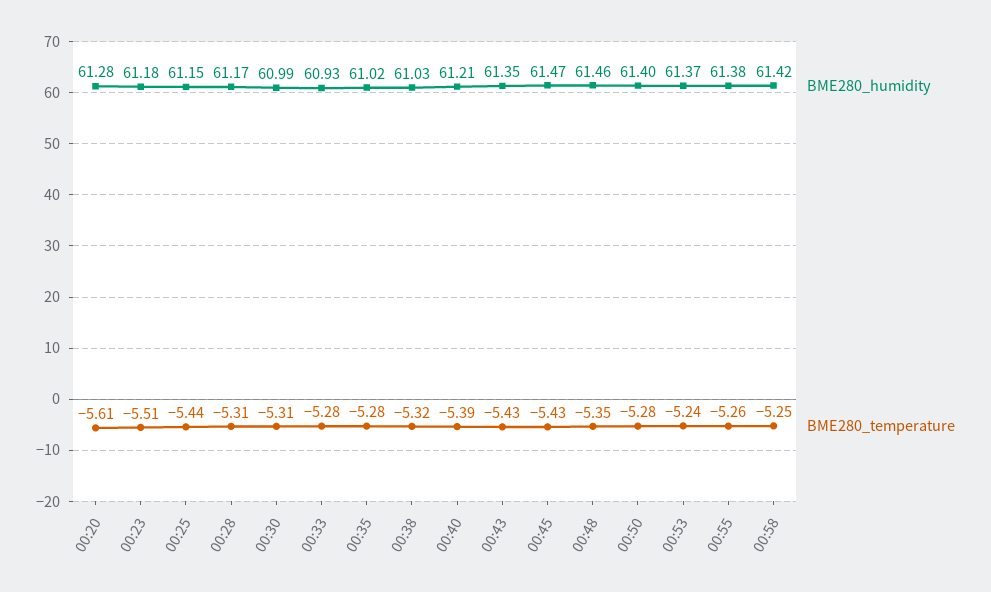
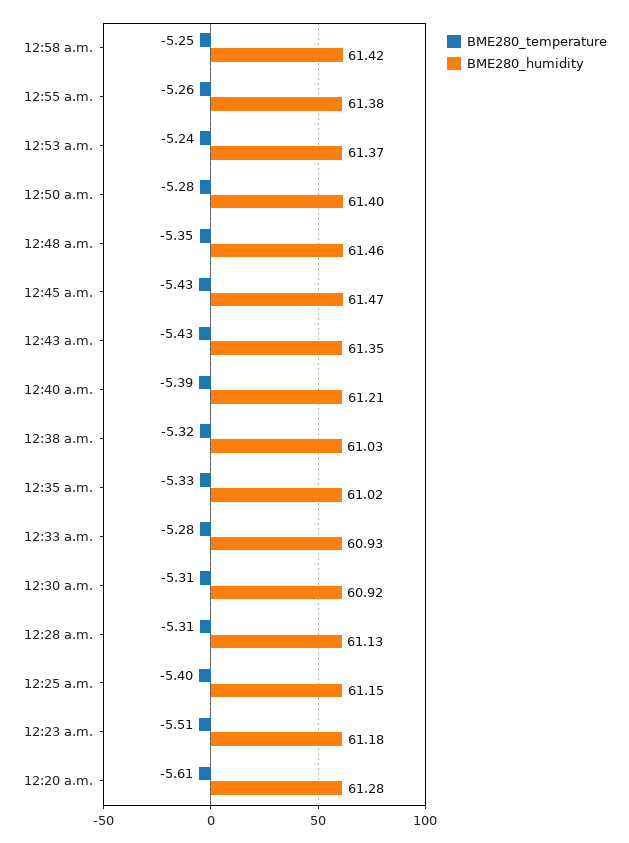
BME280_temperature, 00:25: -5.44 -> -5.4
BME280_humidity, 00:28: 61.17 -> 61.13
BME280_humidity, 00:30: 60.99 -> 60.92
BME280_temperature, 00:35: -5.28 -> -5.33

